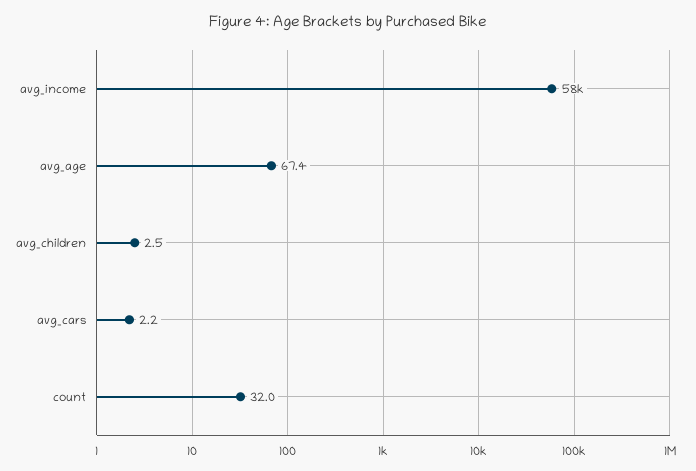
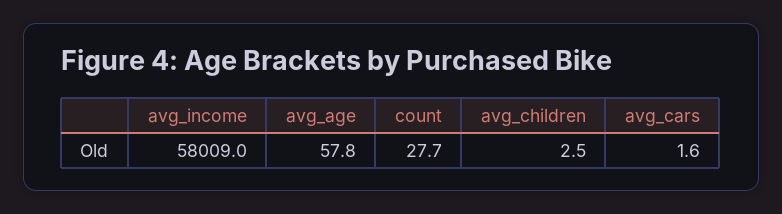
avg_age: 67.4 -> 57.8
avg_cars: 2.2 -> 1.6
count: 32 -> 27.7

